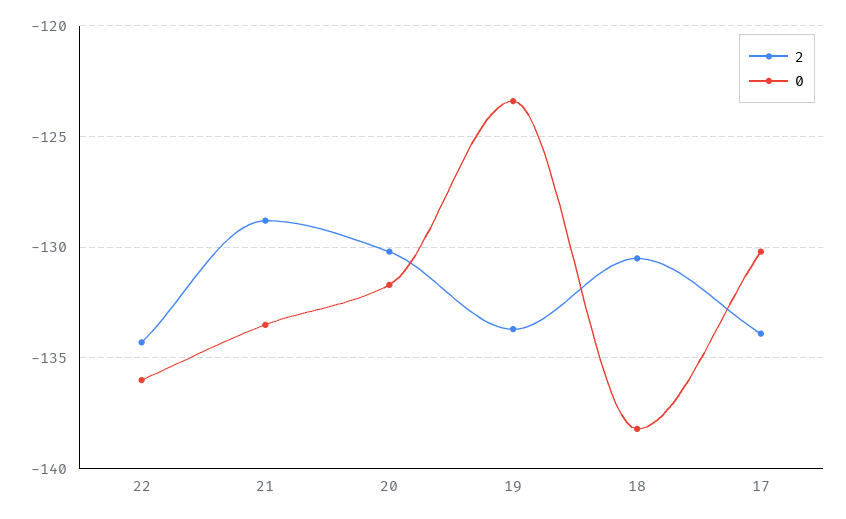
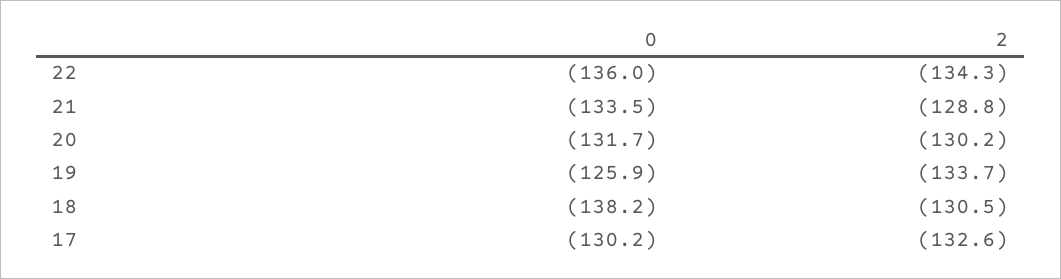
0, 19: -123.5 -> -125.9
2, 17: -134 -> -132.6

